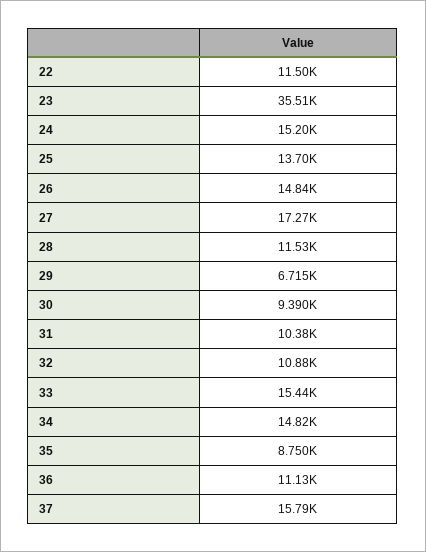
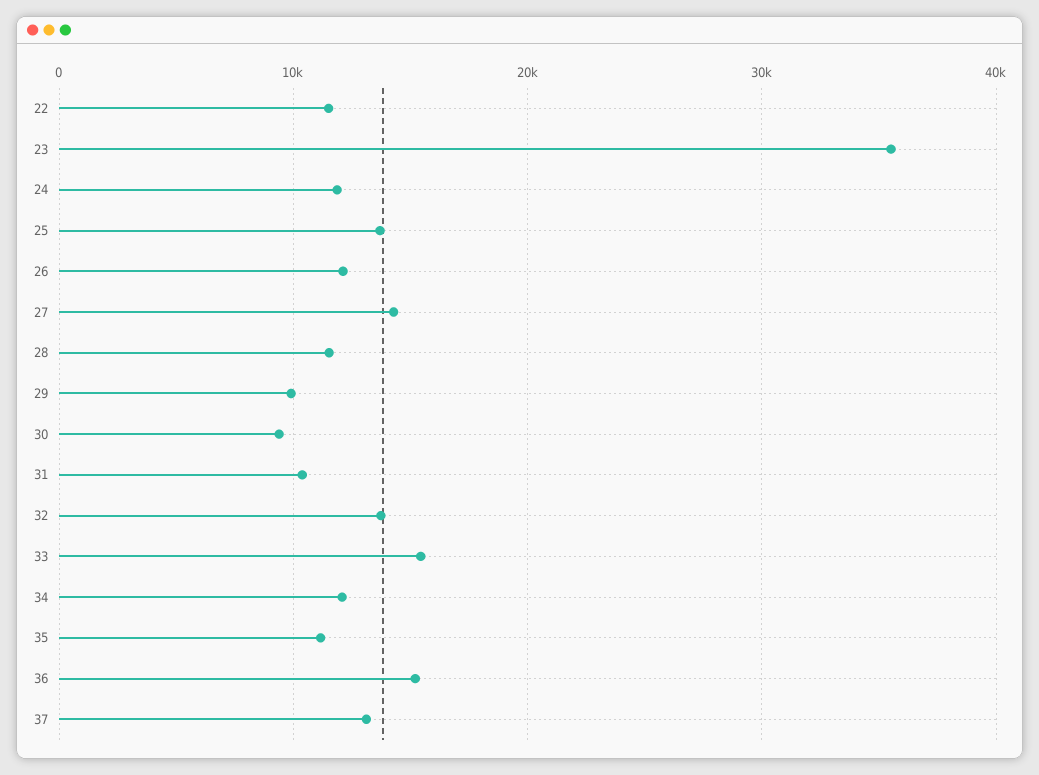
24: 15200 -> 12000
26: 14840 -> 12000
27: 17270 -> 14000
29: 6715 -> 10000
32: 10880 -> 14000
34: 14820 -> 12000
35: 8750 -> 11000
36: 11130 -> 15000
37: 15790 -> 13000

